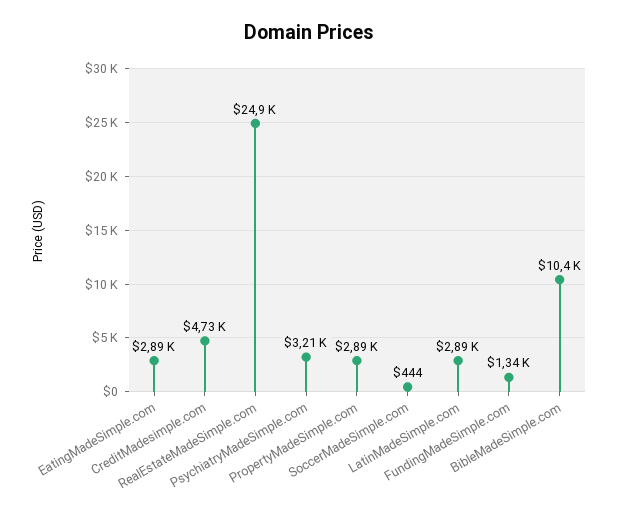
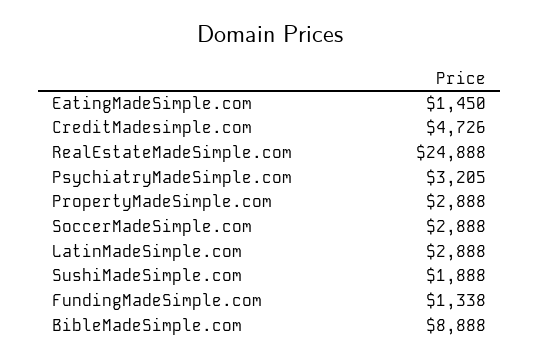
EatingMadeSimple.com: 2890 -> 1450
SoccerMadeSimple.com: 444 -> 2888
BibleMadeSimple.com: 10400 -> 8888
SushiMadeSimple.com: none -> 1888

